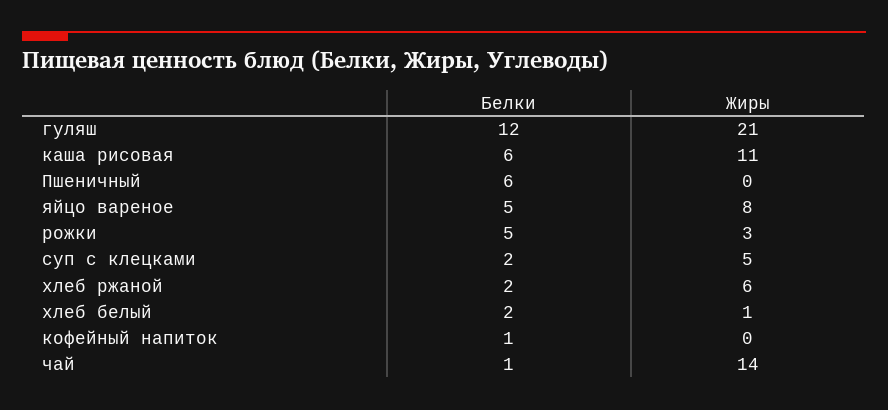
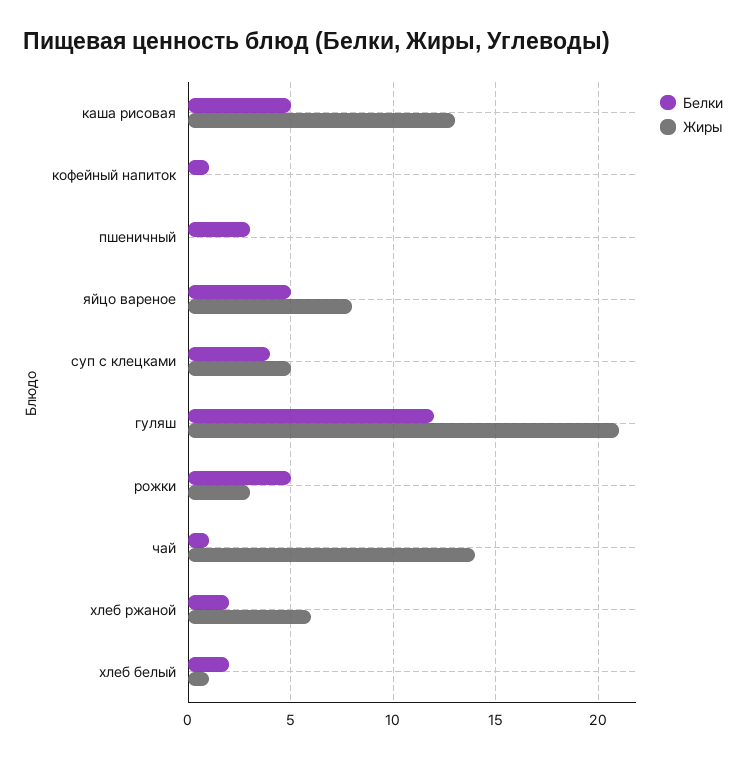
Белки, каша рисовая: 6 -> 5
Жиры, каша рисовая: 11 -> 13
Белки, Пшеничный: 6 -> 3
Белки, суп с клецками: 2 -> 4

